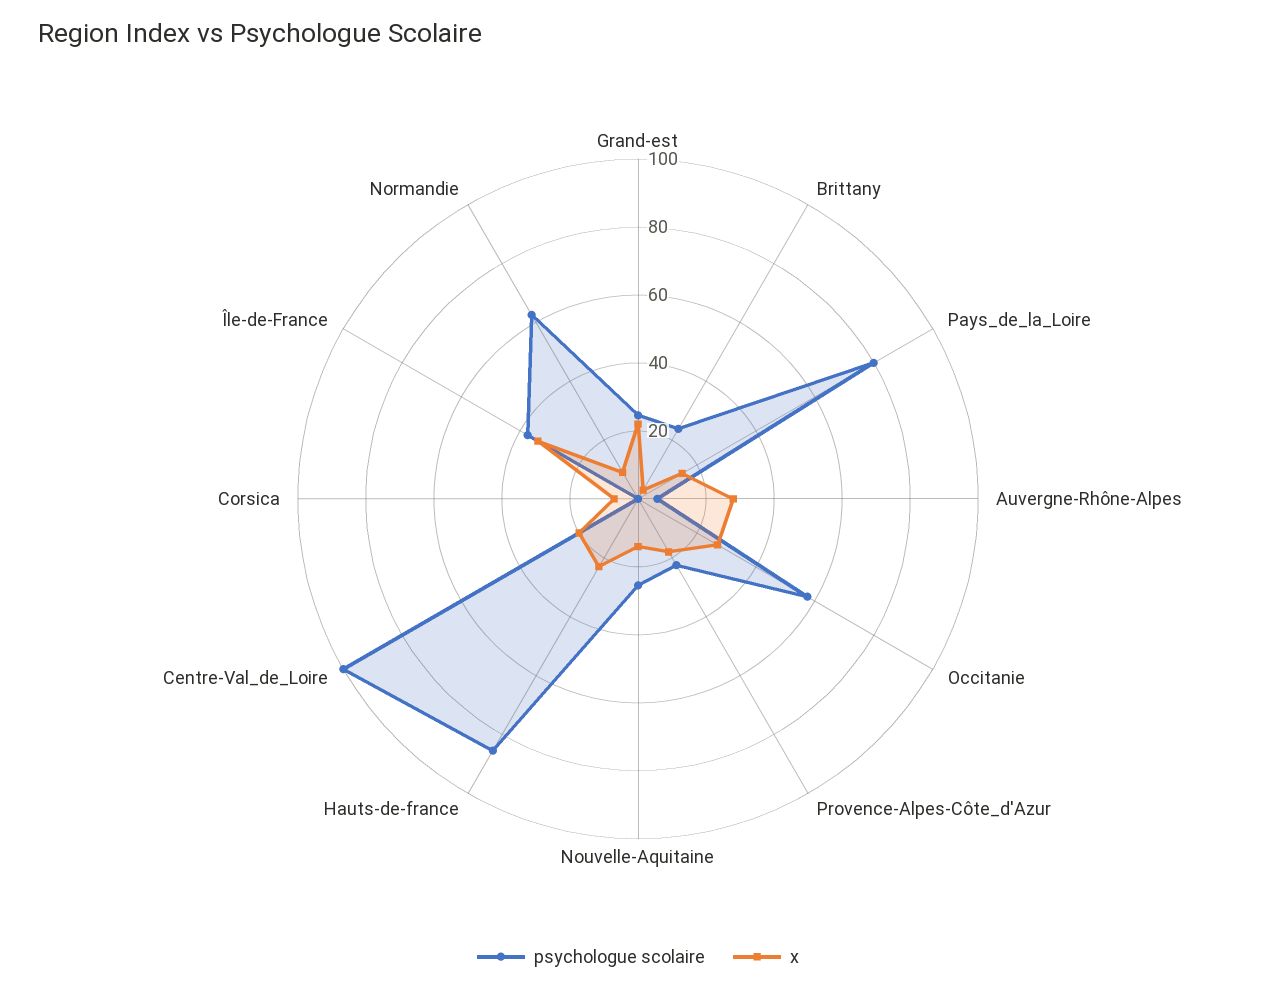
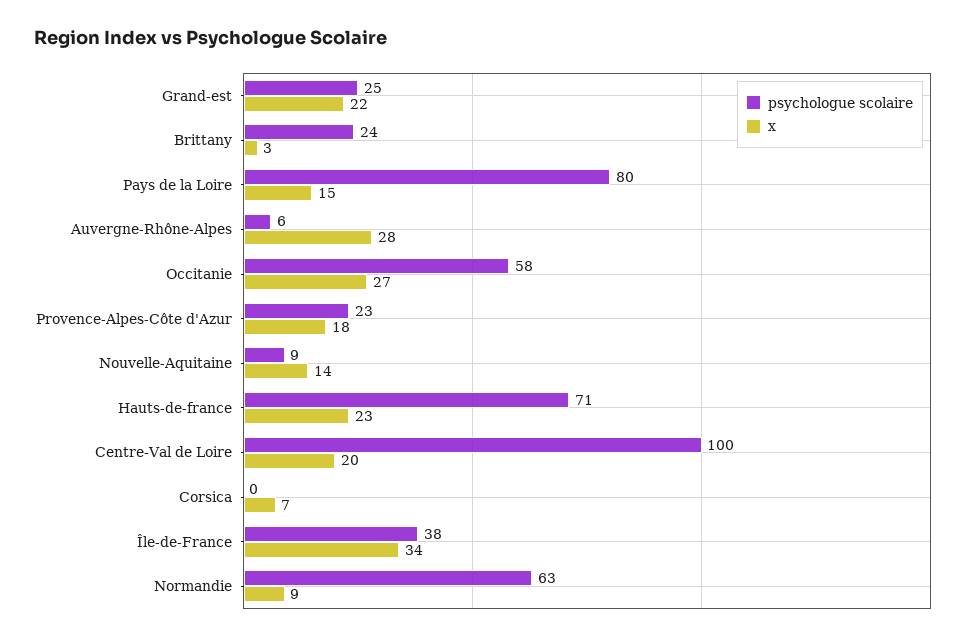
psychologue scolaire, Nouvelle-Aquitaine: 25 -> 9
psychologue scolaire, Hauts-de-france: 85 -> 71

